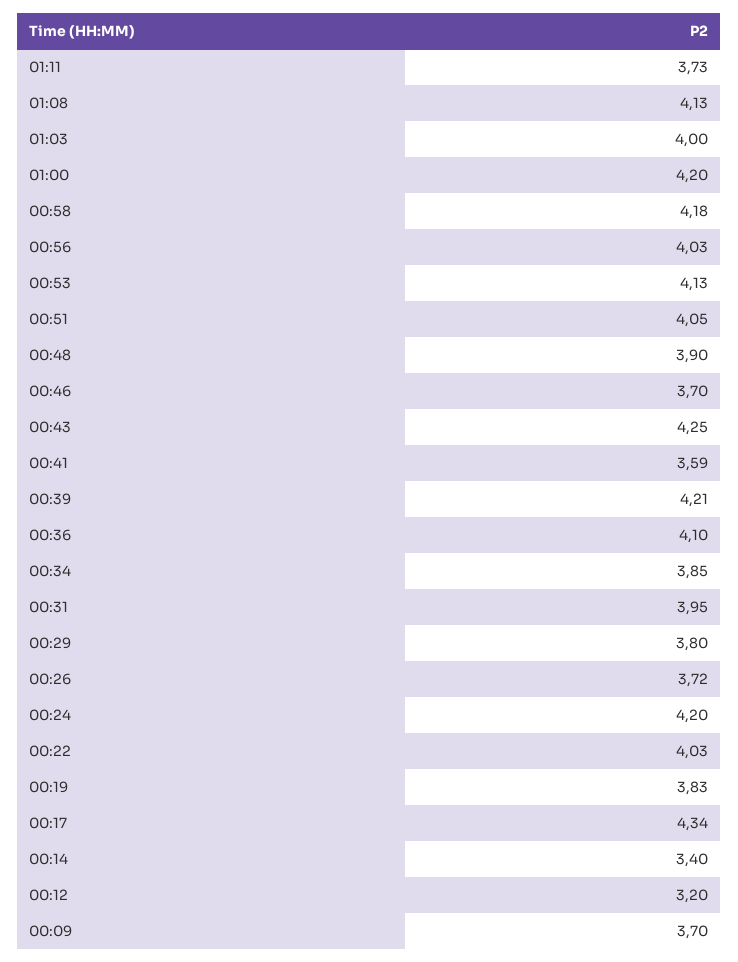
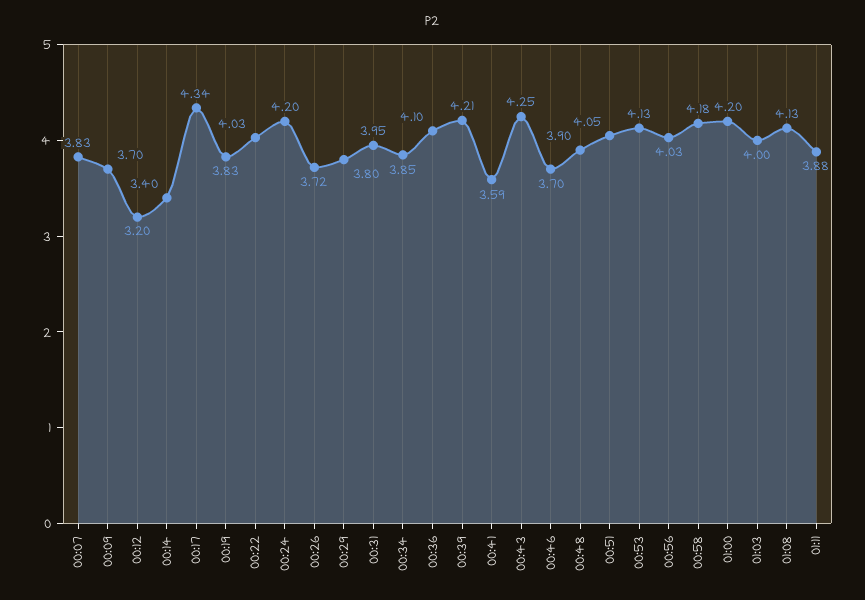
01:11: 3.73 -> 3.88
00:07: none -> 3.83

